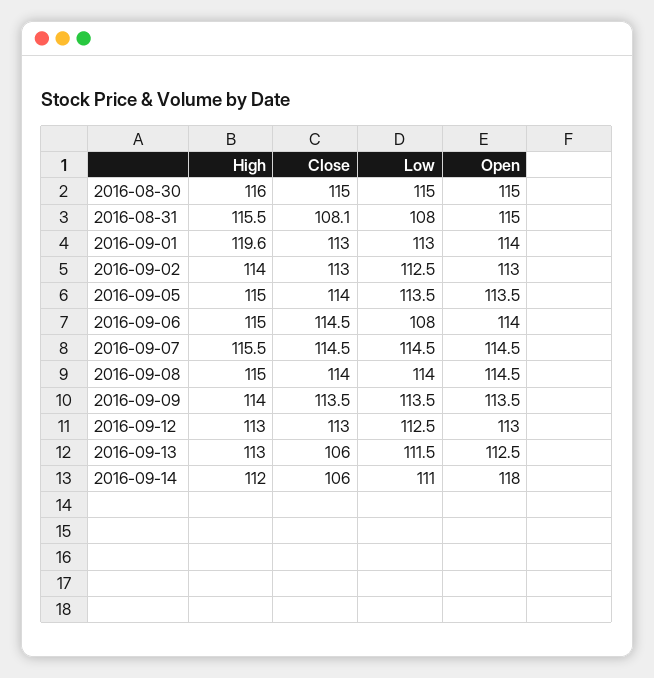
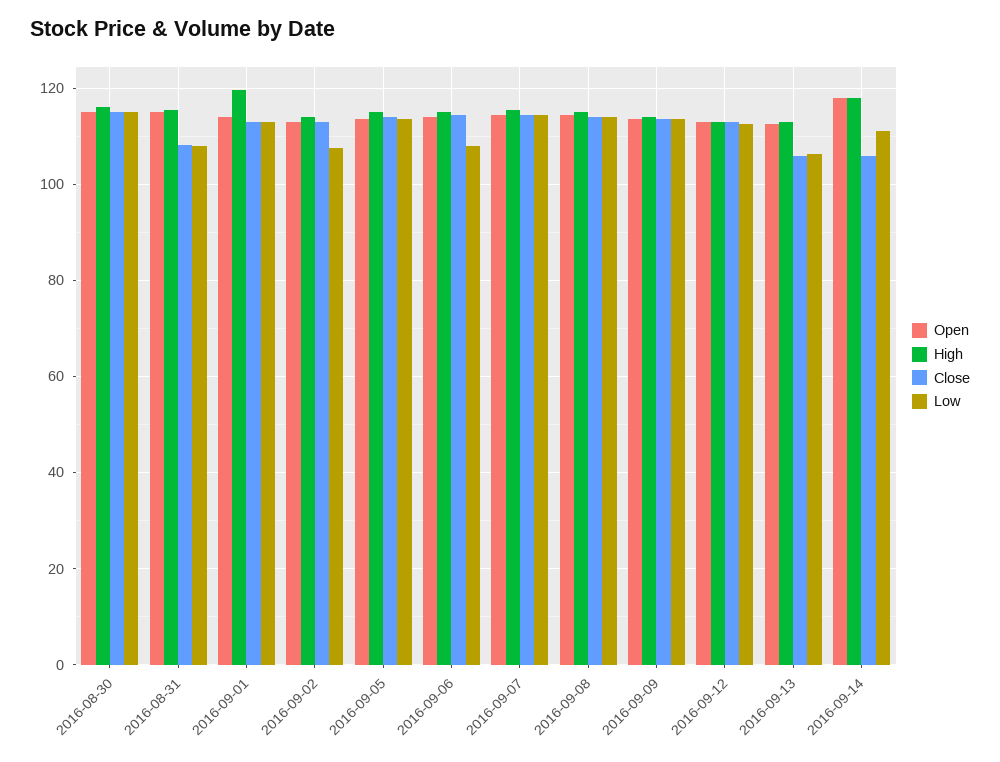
Low, 2016-09-02: 112.5 -> 108
Low, 2016-09-13: 111.5 -> 106
High, 2016-09-14: 112 -> 118

